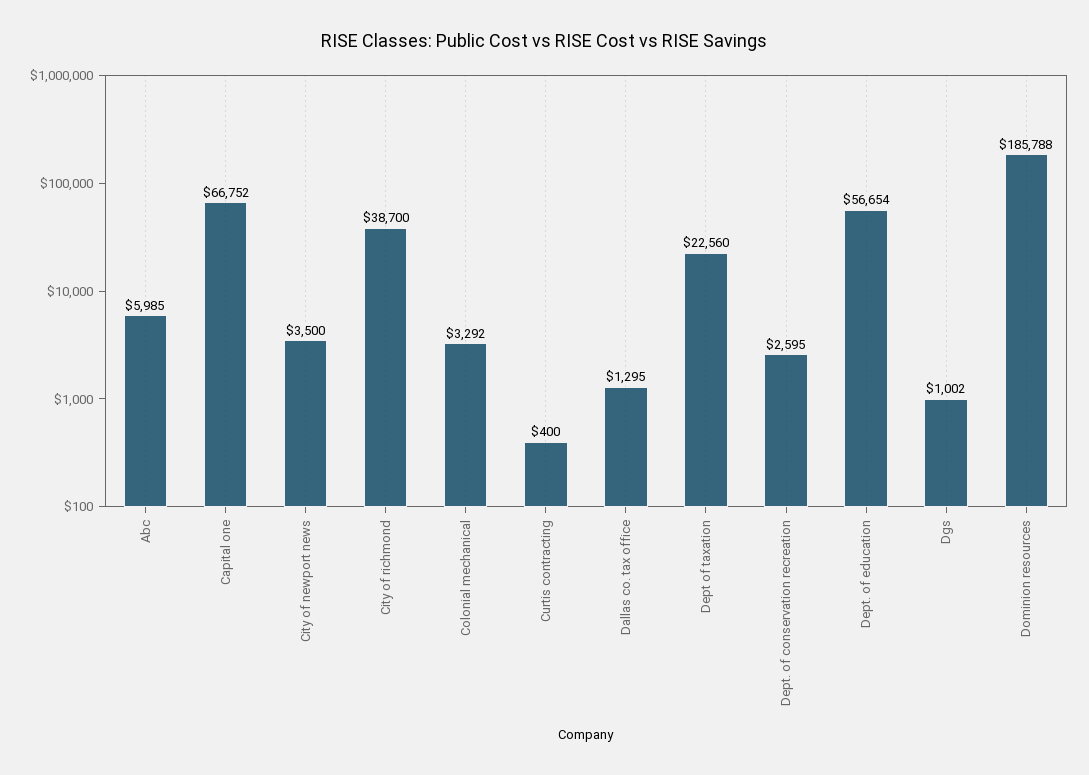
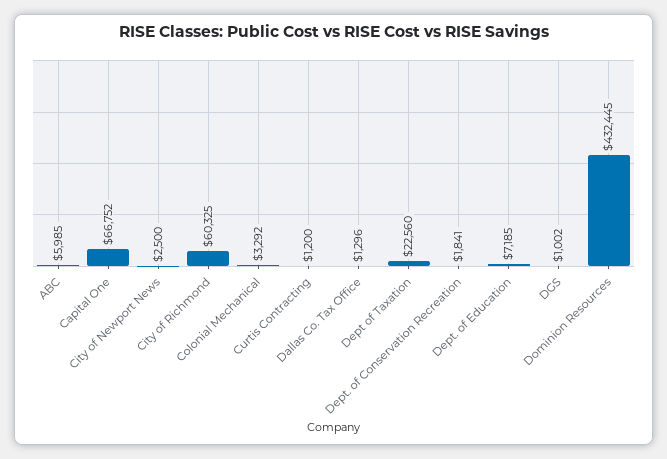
City of newport news: 3500 -> 2500
City of richmond: 38700 -> 60325
Curtis contracting: 400 -> 1200
Dallas co. tax office: 1295 -> 1296
Dept. of conservation recreation: 2595 -> 1841
Dept. of education: 56654 -> 7185
Dominion resources: 185788 -> 432445

